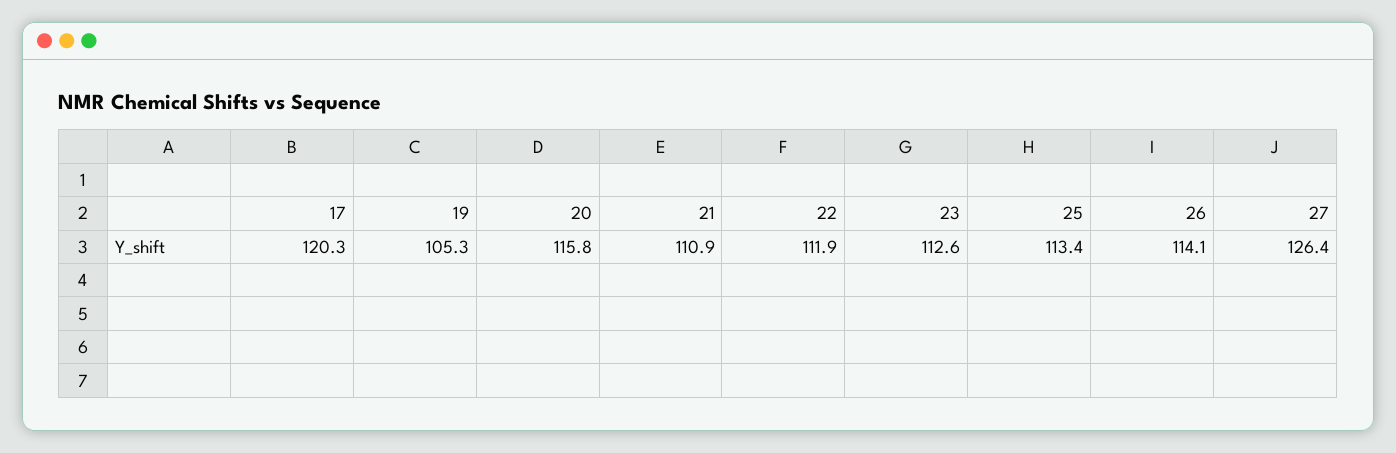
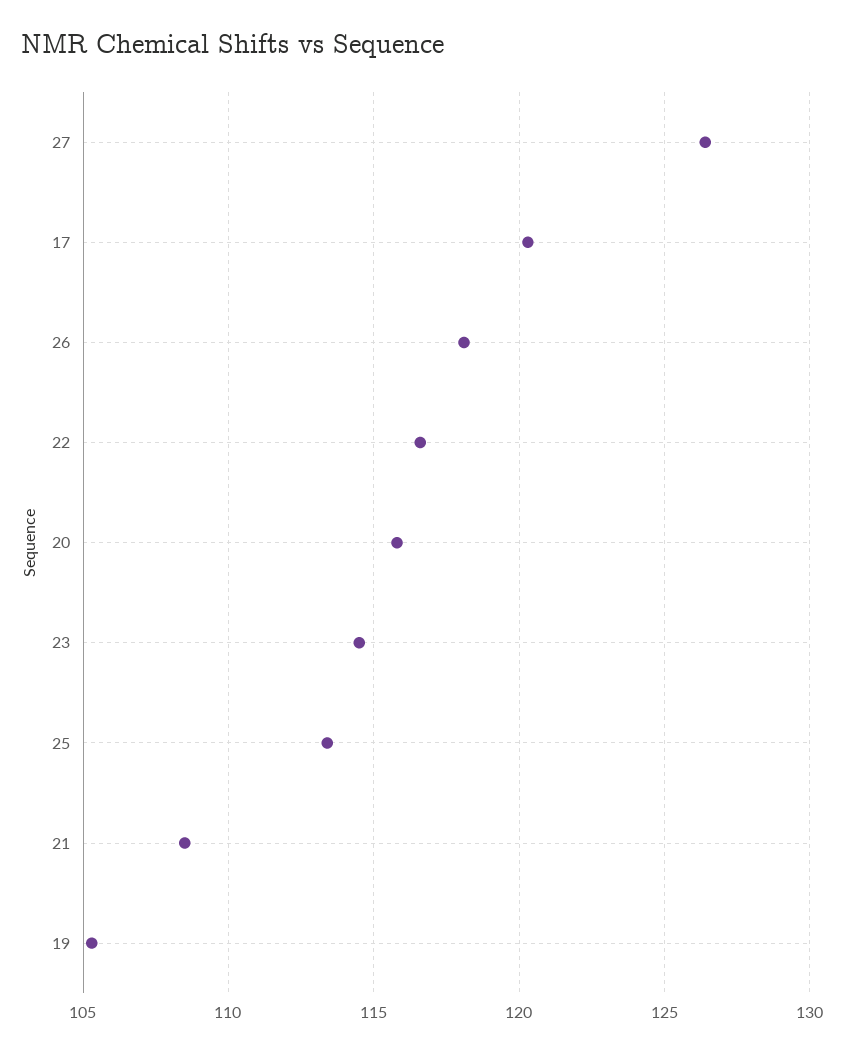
21: 110.9 -> 108.5
22: 111.9 -> 116.5
23: 112.6 -> 114.5
26: 114.1 -> 118

